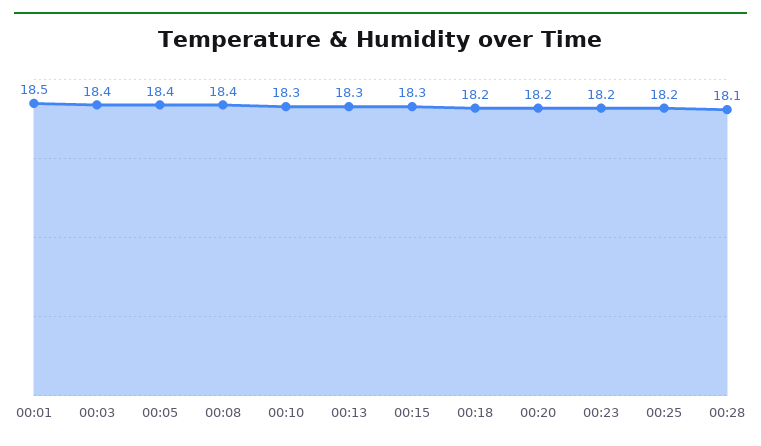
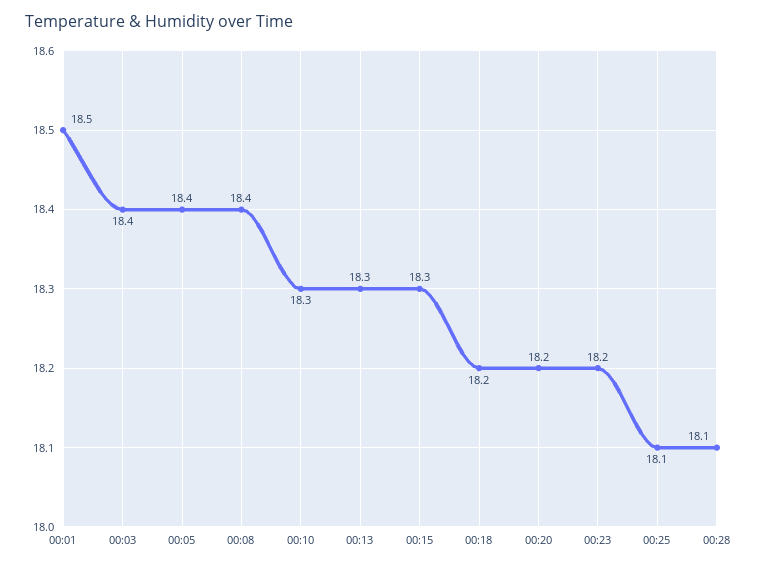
00:25: 18.2 -> 18.1

